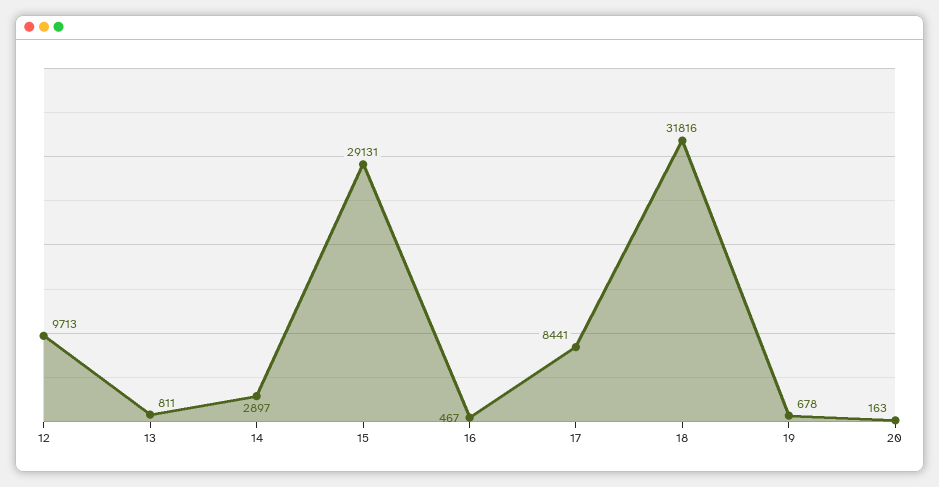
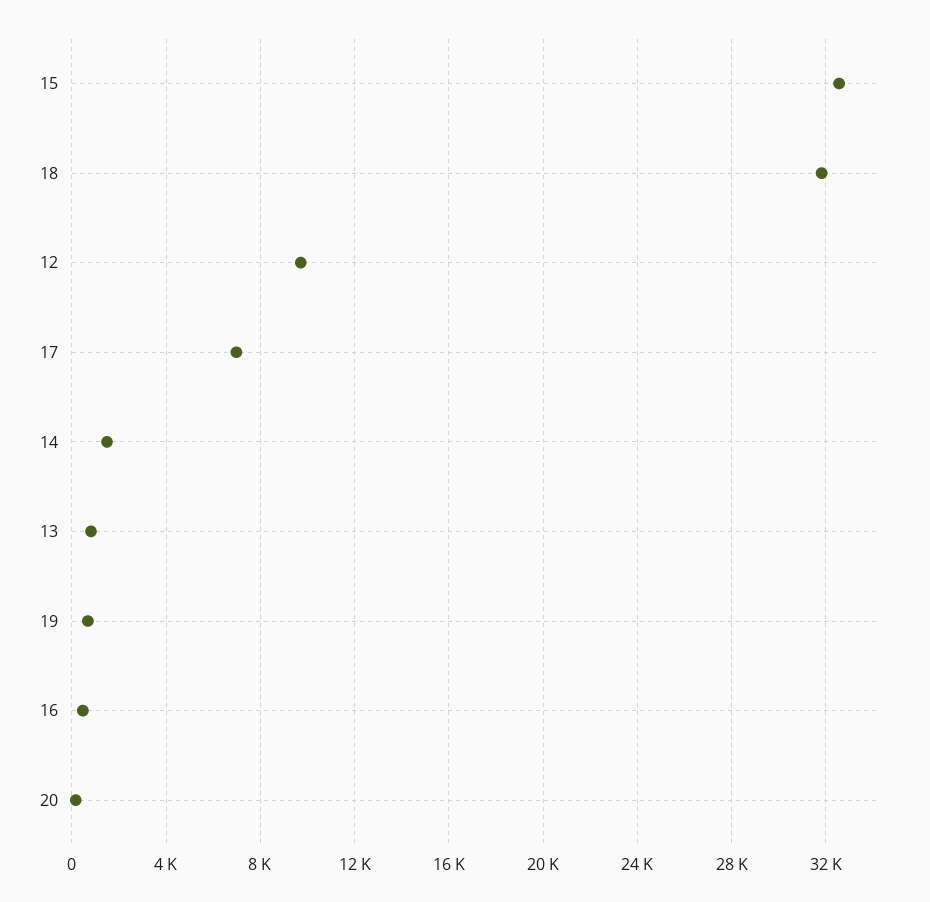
14: 2897 -> 1500
15: 29131 -> 32500
17: 8441 -> 7000

